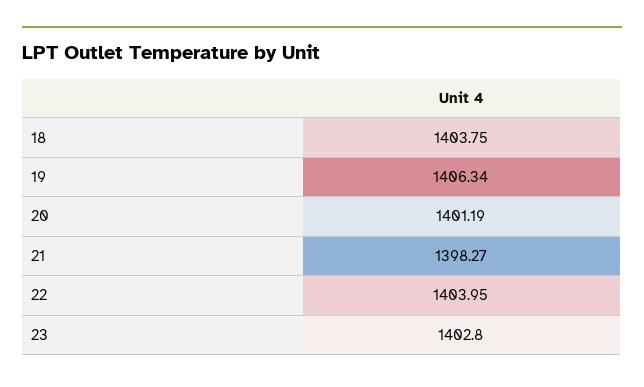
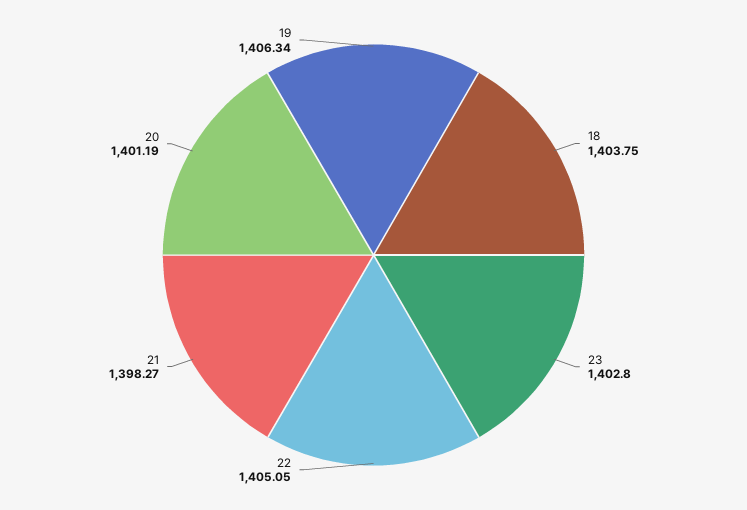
22: 1403.95 -> 1405.05

